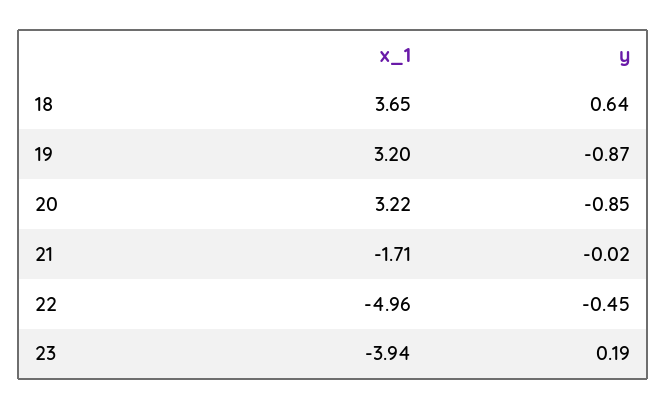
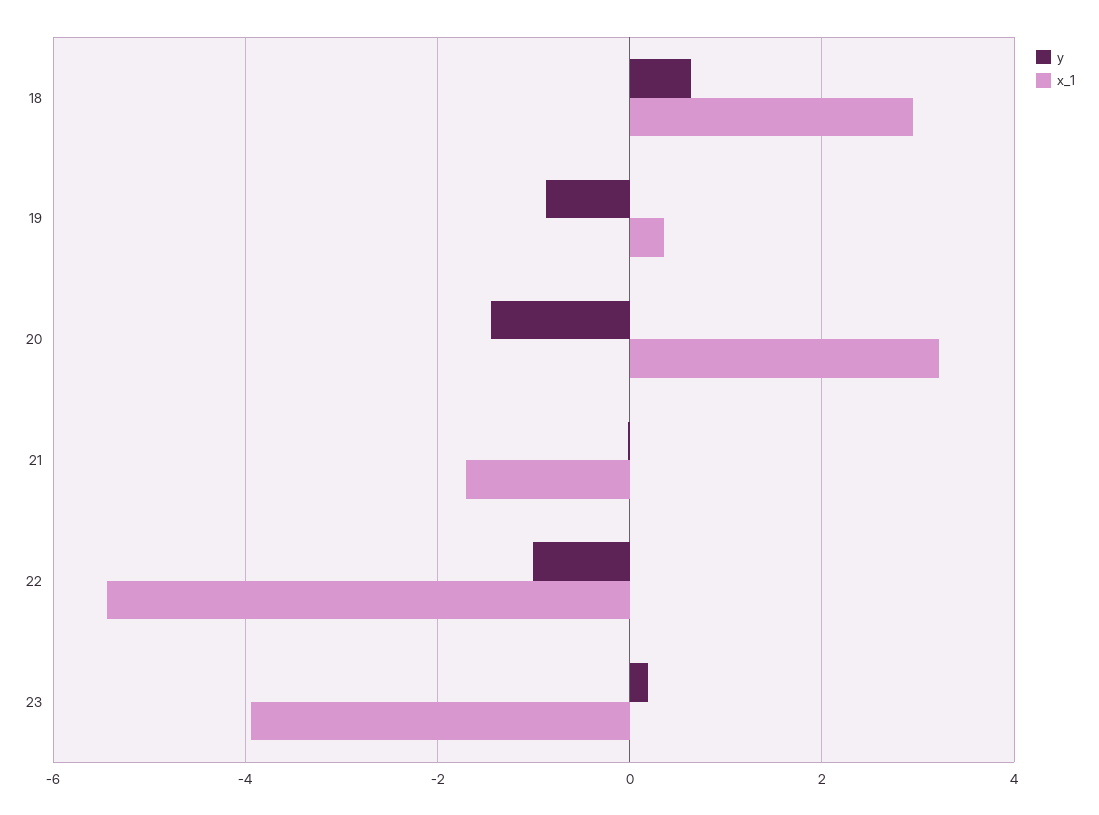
x_1, 18: 3.65 -> 3
x_1, 19: 3.2 -> 0.4
y, 20: -0.85 -> -1.4
x_1, 22: -4.96 -> -5.4
y, 22: -0.45 -> -1

